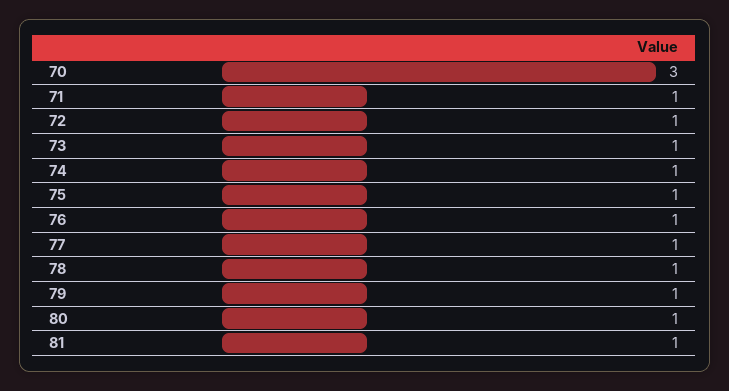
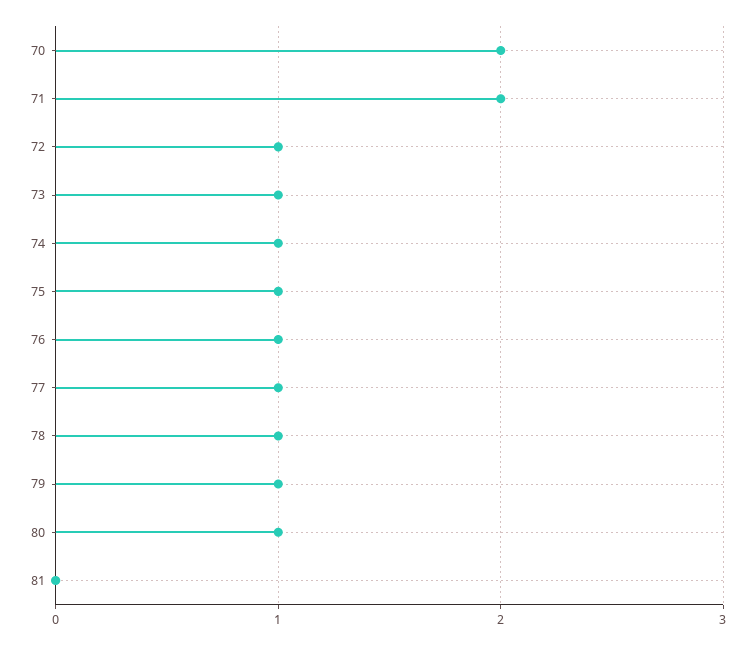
70: 3 -> 2
71: 1 -> 2
81: 1 -> 0

